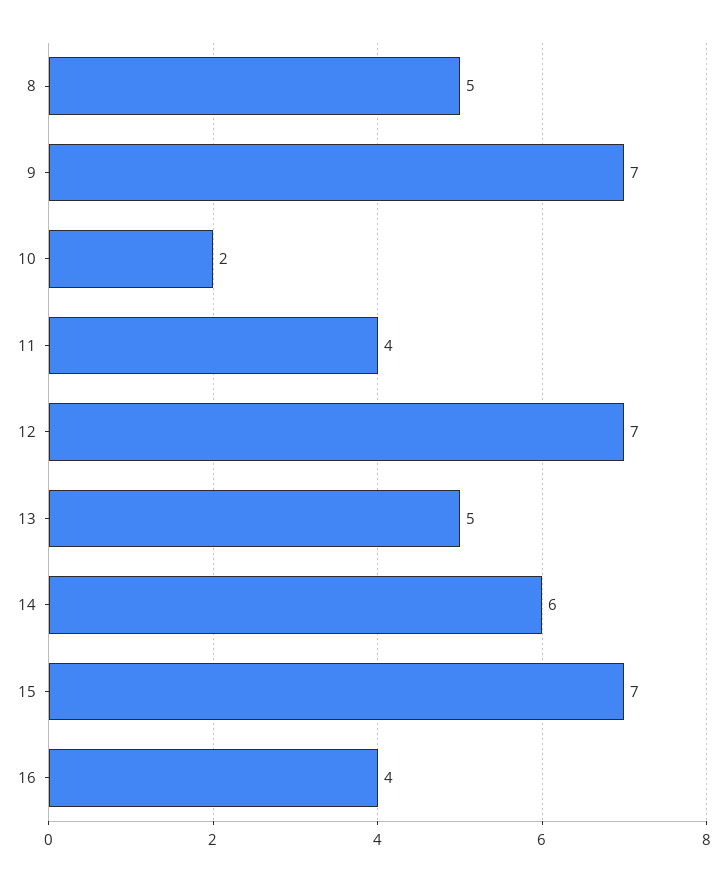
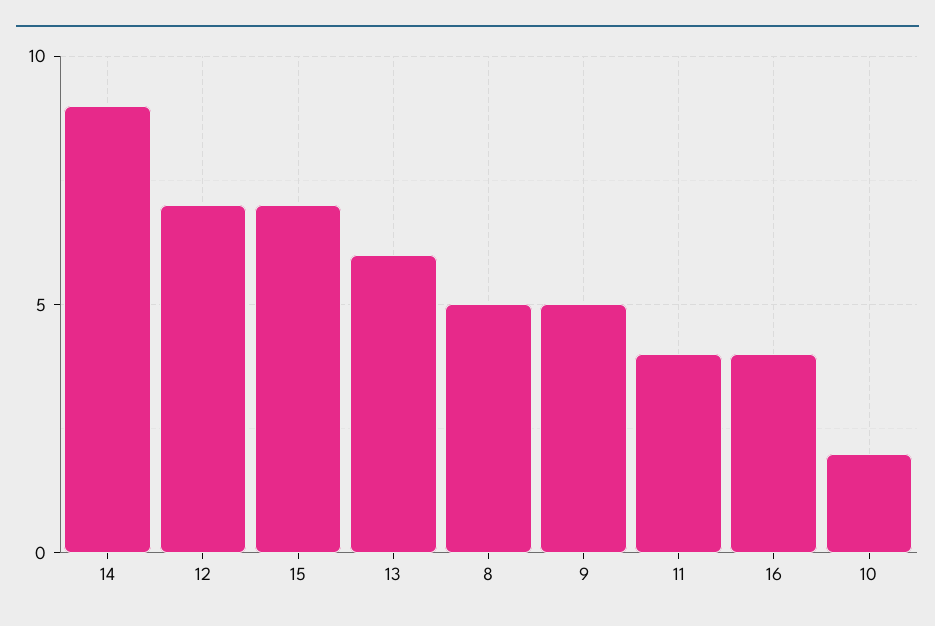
9: 7 -> 5
13: 5 -> 6
14: 6 -> 9

